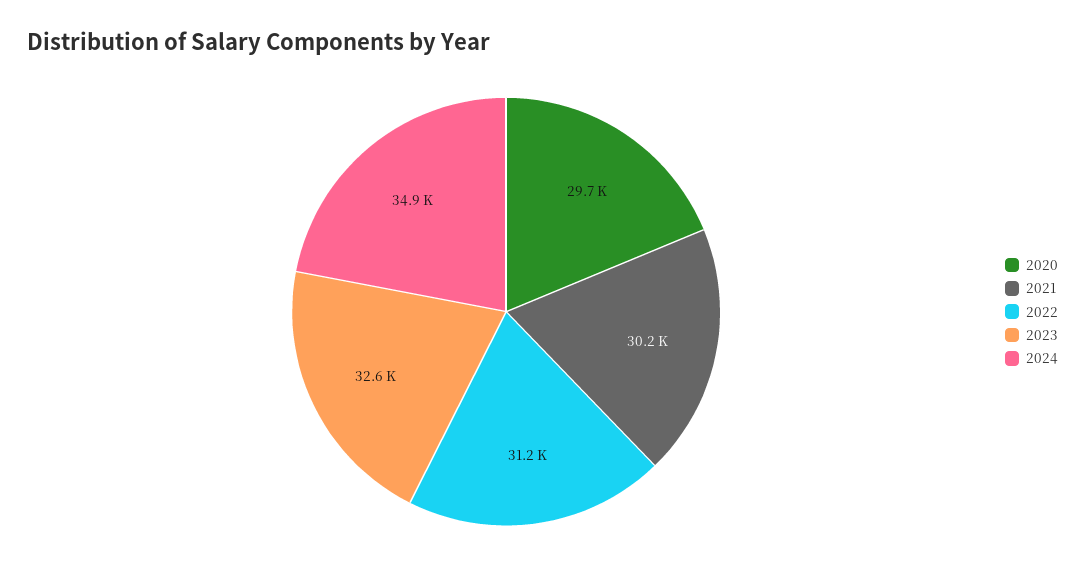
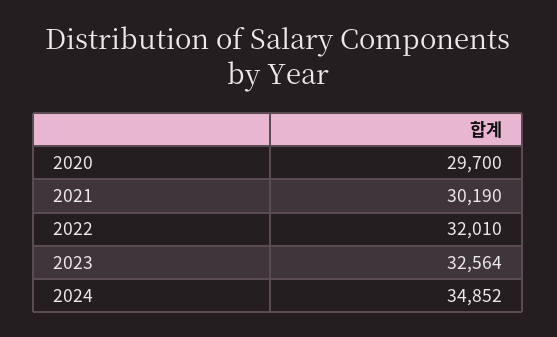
2022: 31200 -> 32010

